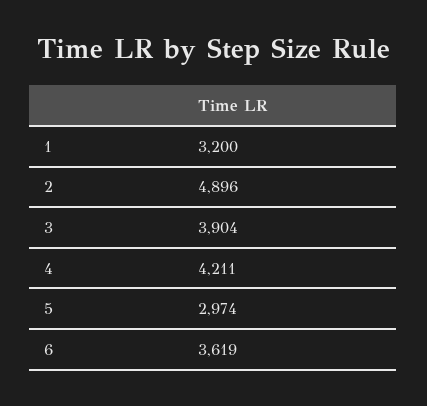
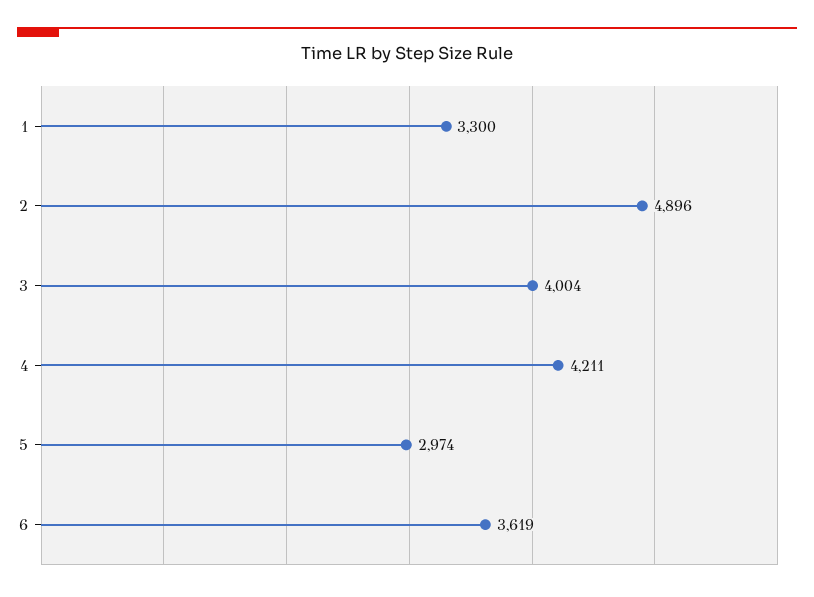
1: 3200 -> 3300
3: 3904 -> 4004

